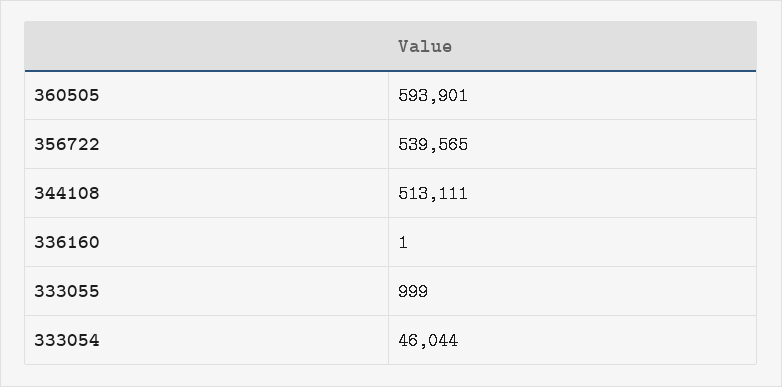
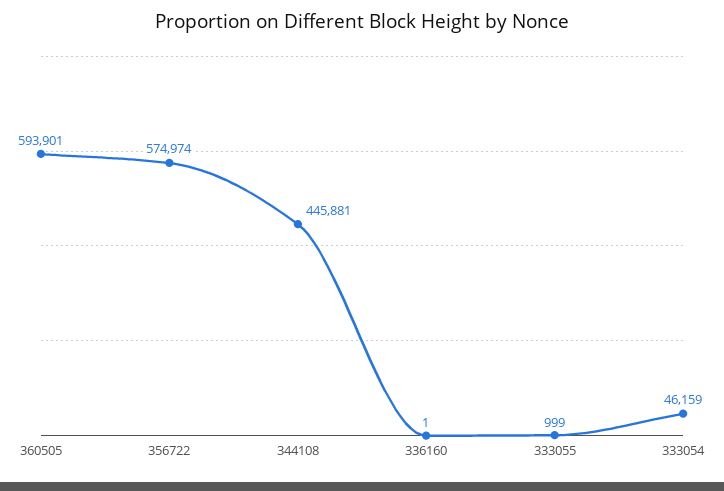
356722: 539565 -> 574974
344108: 513111 -> 445881
333054: 46044 -> 46159

